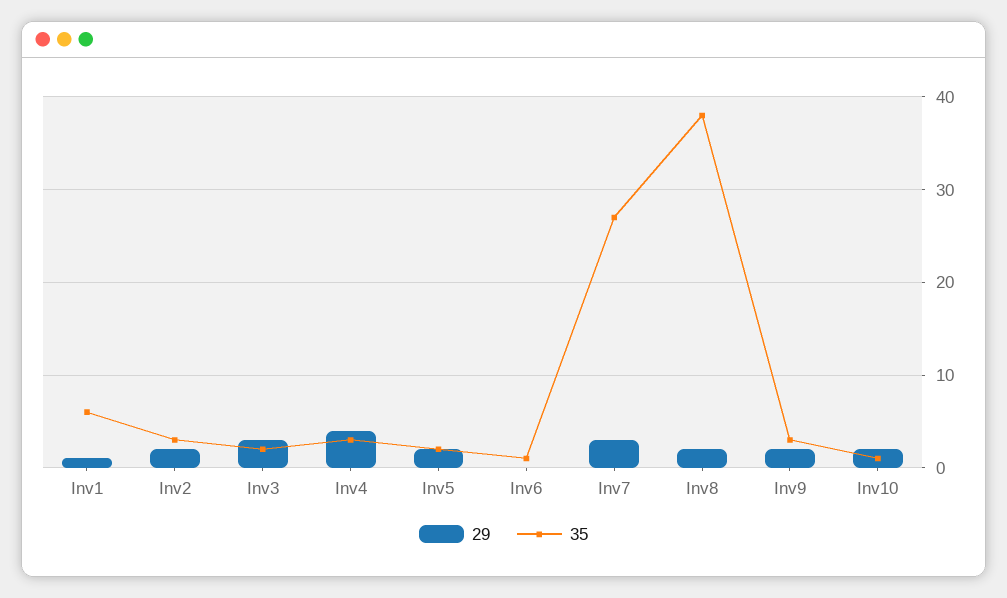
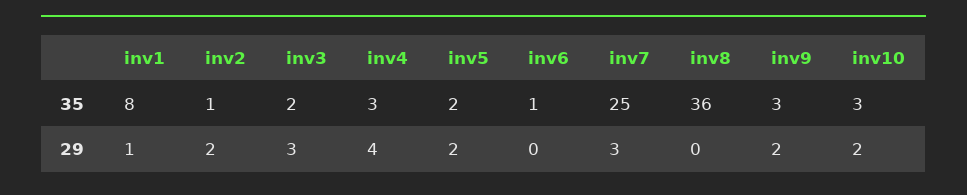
35, Inv1: 6 -> 8
35, Inv2: 3 -> 1
35, Inv7: 27 -> 25
29, Inv8: 2 -> 0
35, Inv8: 38 -> 36
35, Inv10: 1 -> 3

